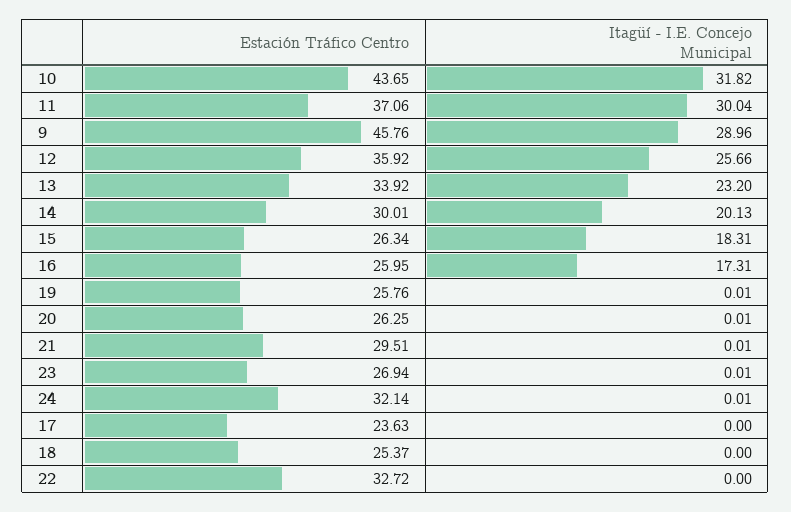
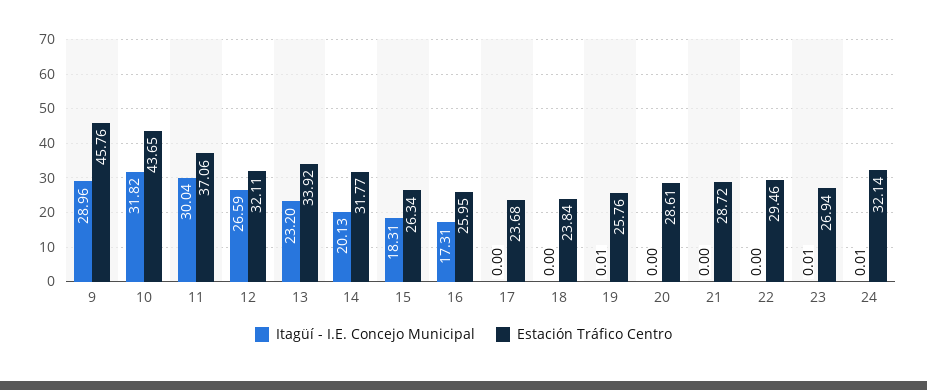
Estación Tráfico Centro, 12: 35.92 -> 32.11
Itagüí - I.E. Concejo Municipal, 12: 25.66 -> 26.59
Estación Tráfico Centro, 14: 30.01 -> 31.77
Estación Tráfico Centro, 20: 26.25 -> 28.61
Itagüí - I.E. Concejo Municipal, 20: 0.01 -> 0
Estación Tráfico Centro, 21: 29.51 -> 28.72
Itagüí - I.E. Concejo Municipal, 21: 0.01 -> 0
Estación Tráfico Centro, 17: 23.63 -> 23.68
Estación Tráfico Centro, 18: 25.37 -> 23.84
Estación Tráfico Centro, 22: 32.72 -> 29.46

